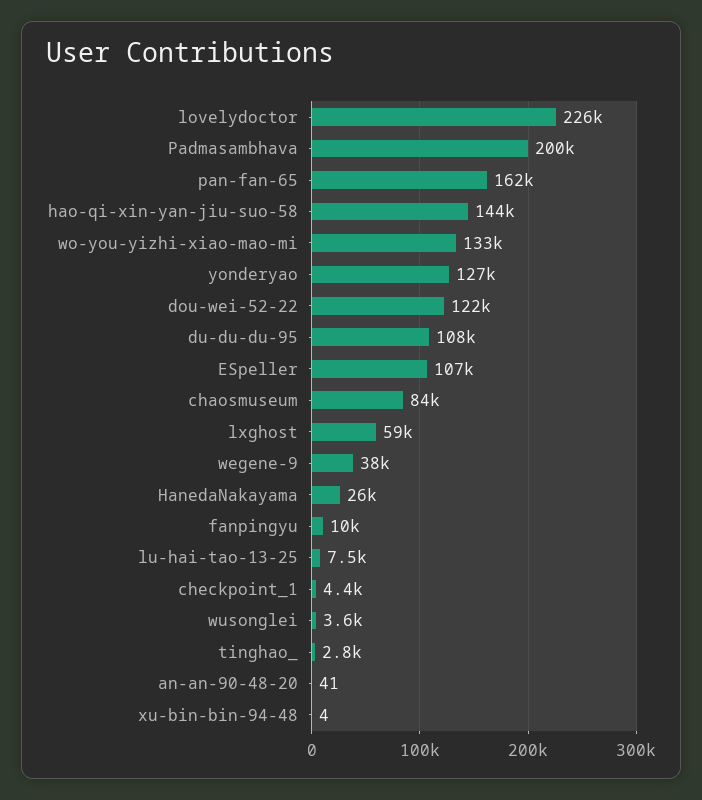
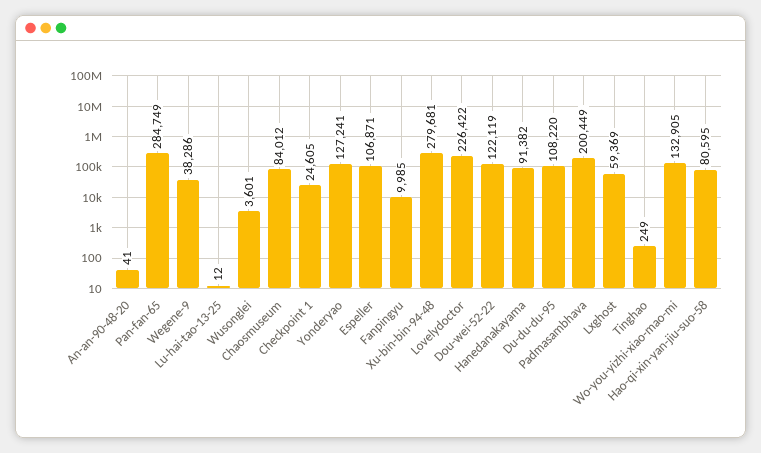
pan-fan-65: 162000 -> 284749
hao-qi-xin-yan-jiu-suo-58: 144000 -> 80595
HanedaNakayama: 26000 -> 91382
lu-hai-tao-13-25: 7500 -> 12
checkpoint_1: 4400 -> 24605
tinghao_: 2800 -> 249
xu-bin-bin-94-48: 4 -> 279681

